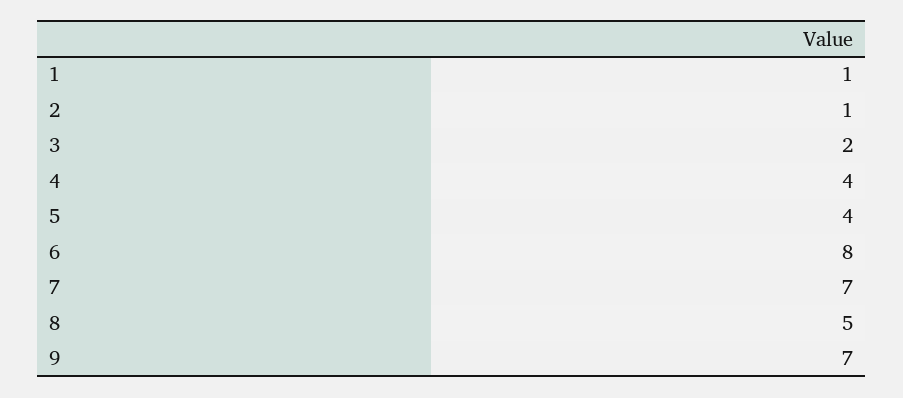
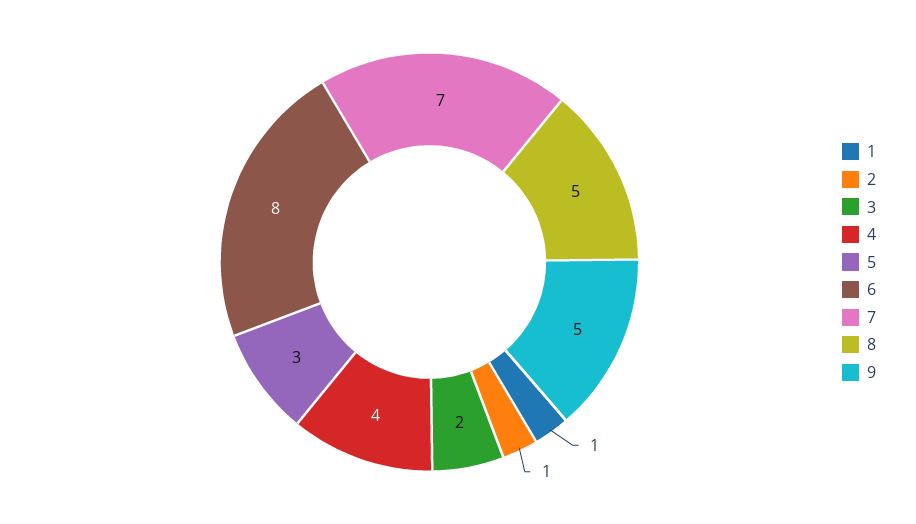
5: 4 -> 3
9: 7 -> 5

